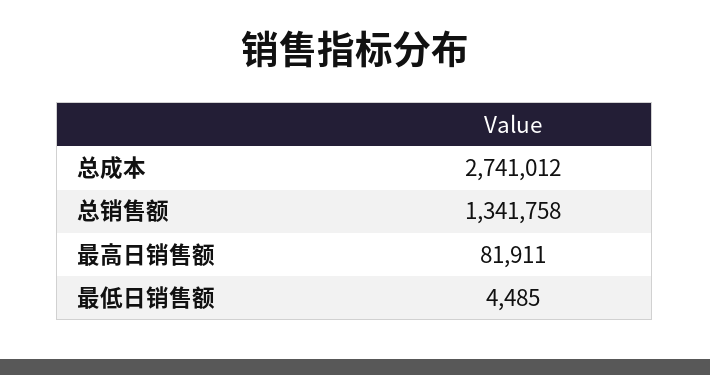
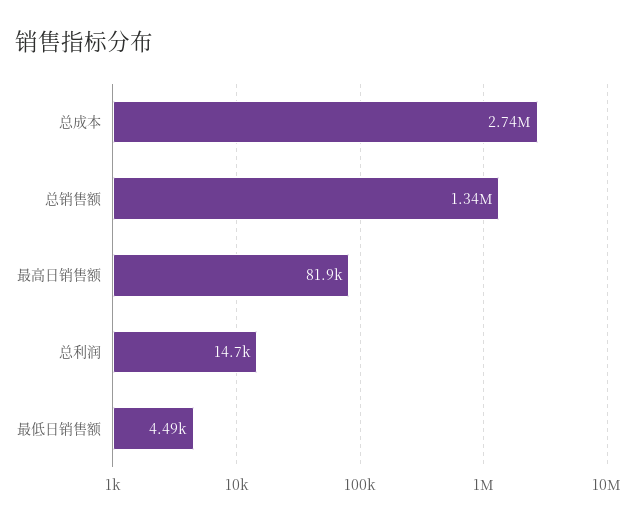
总利润: none -> 14700

